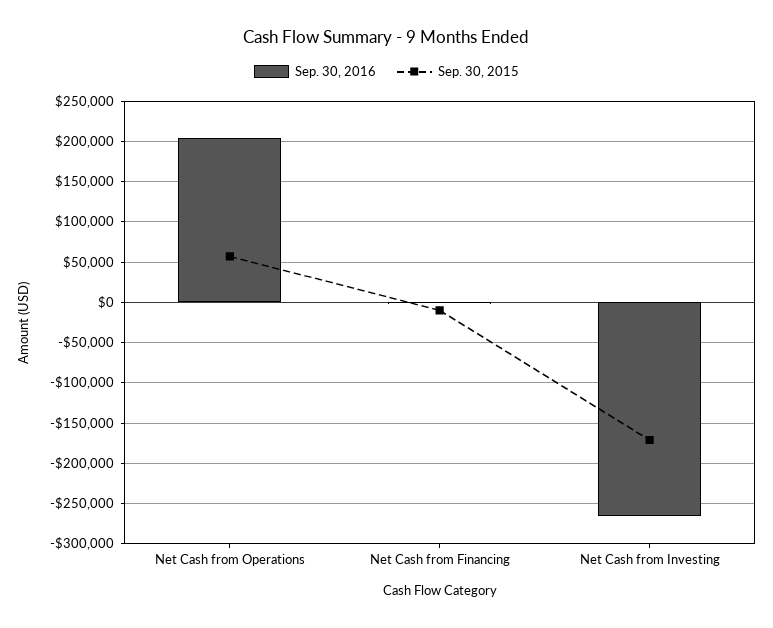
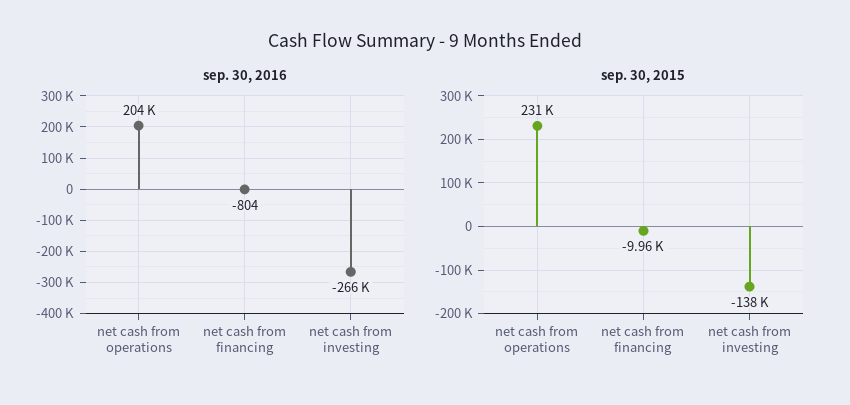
Sep. 30, 2015, Net Cash from Operations: 60000 -> 231000
Sep. 30, 2015, Net Cash from Investing: -170000 -> -138000

